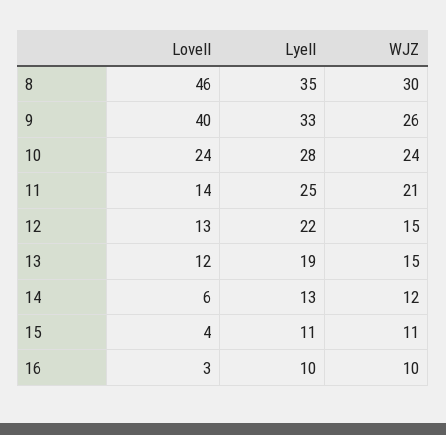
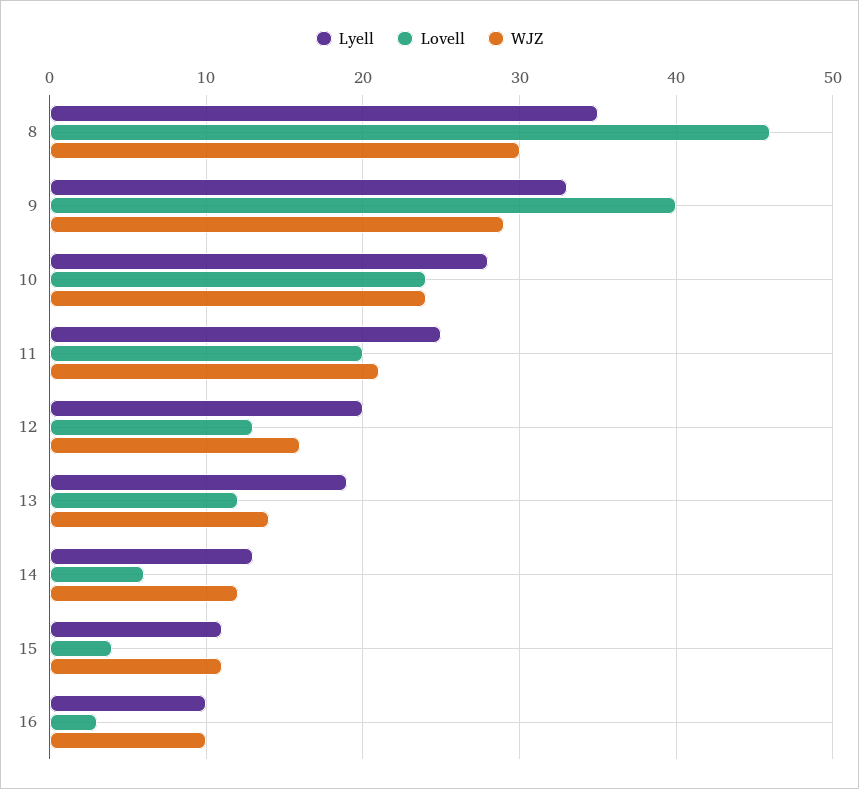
WJZ, 9: 26 -> 29
Lovell, 11: 14 -> 20
Lyell, 12: 22 -> 20
WJZ, 12: 15 -> 16
WJZ, 13: 15 -> 14

